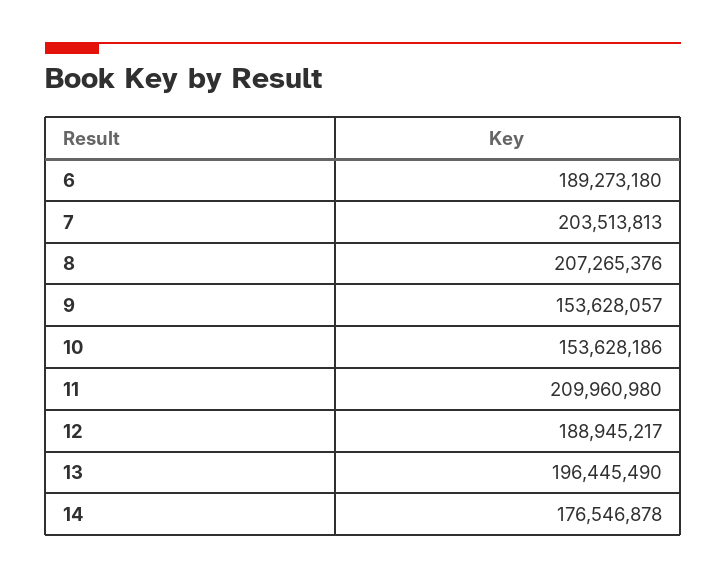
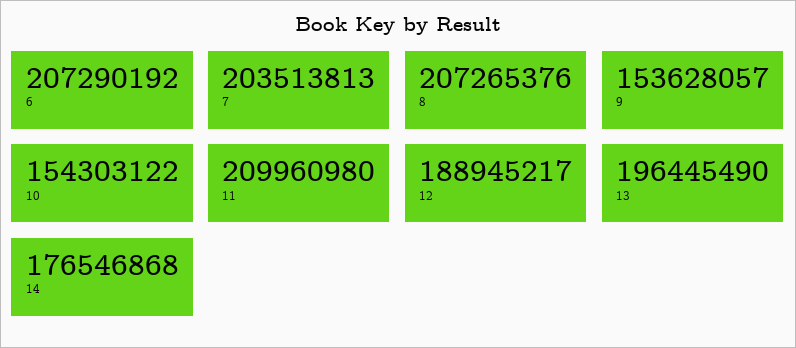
6: 189273180 -> 207290192
10: 153628186 -> 154303122
14: 176546878 -> 176546868

